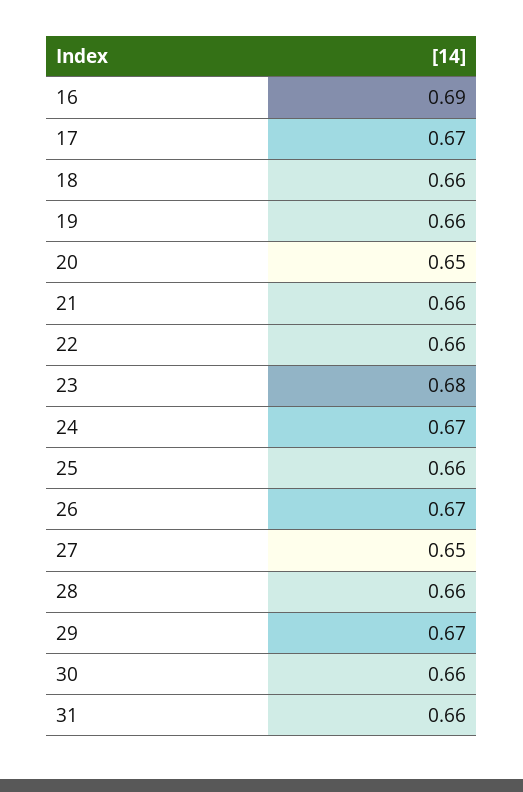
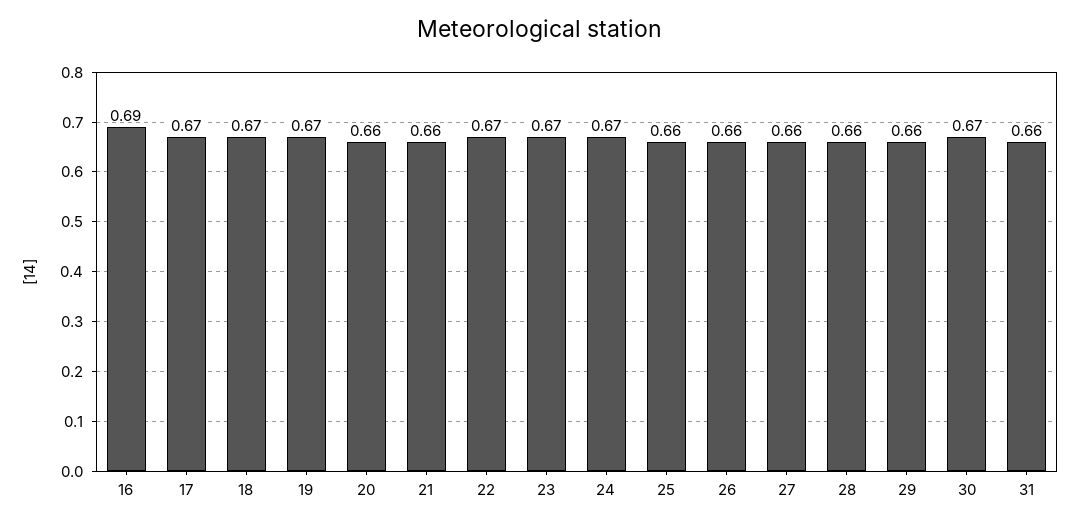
18: 0.66 -> 0.67
19: 0.66 -> 0.67
20: 0.65 -> 0.66
22: 0.66 -> 0.67
23: 0.68 -> 0.67
26: 0.67 -> 0.66
27: 0.65 -> 0.66
29: 0.67 -> 0.66
30: 0.66 -> 0.67

